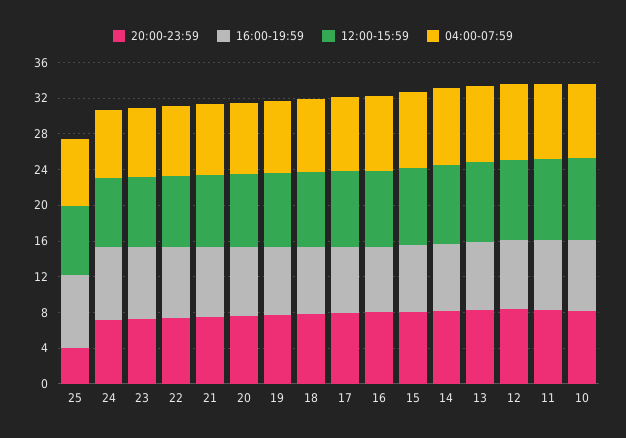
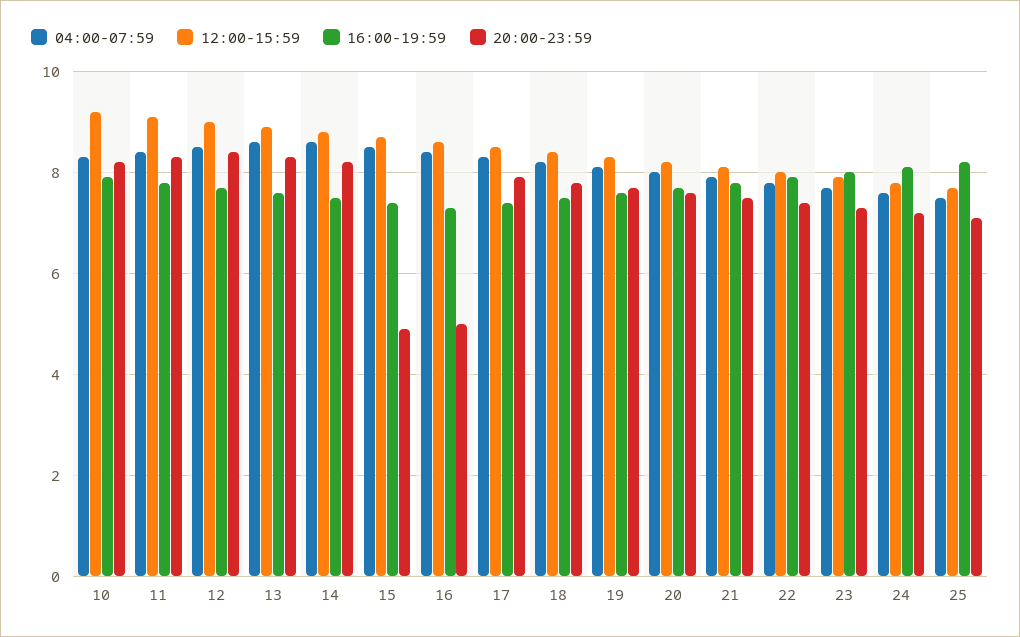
20:00-23:59, 25: 4 -> 7
20:00-23:59, 16: 8 -> 5
20:00-23:59, 15: 8 -> 5

